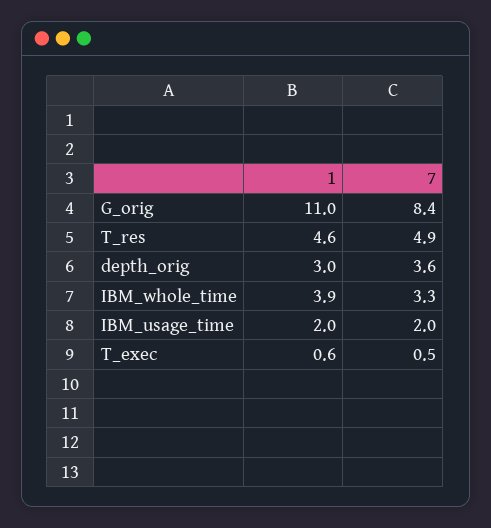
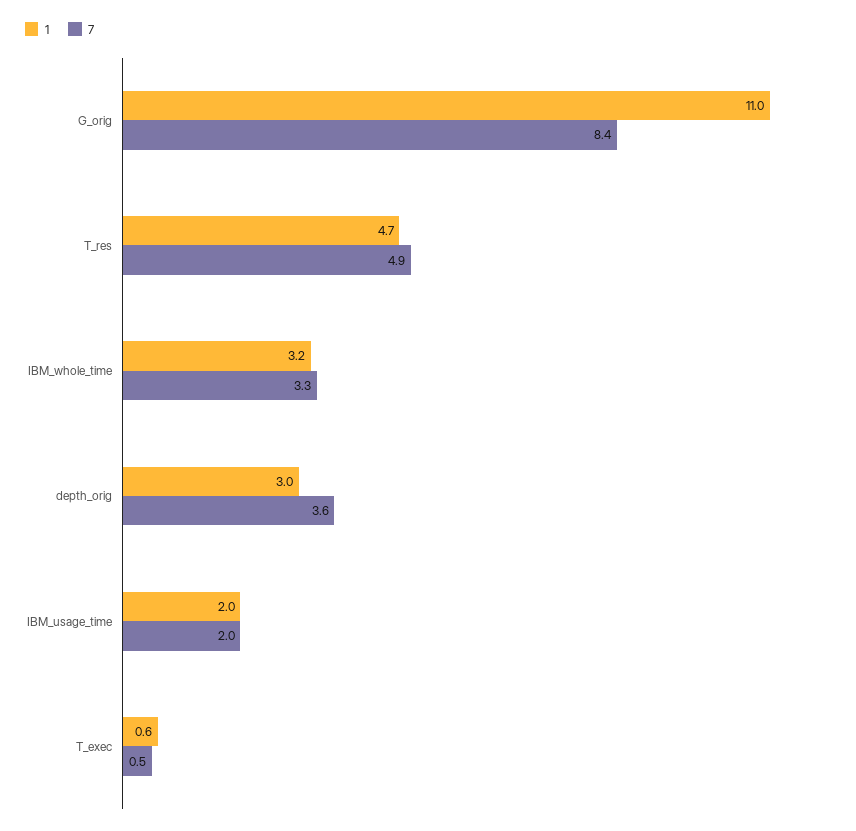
1, T_res: 4.6 -> 4.7
1, IBM_whole_time: 3.9 -> 3.2

